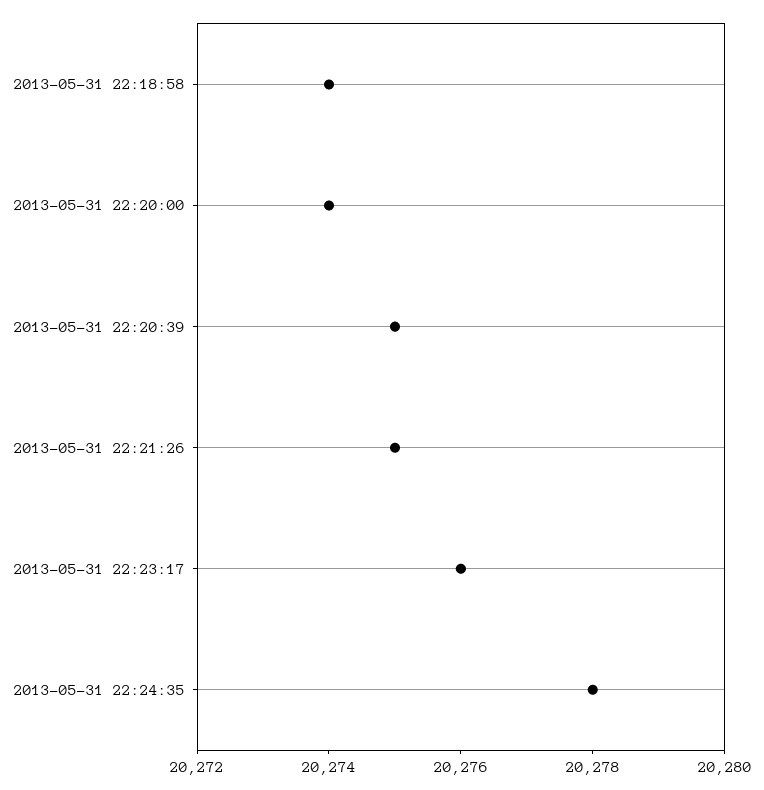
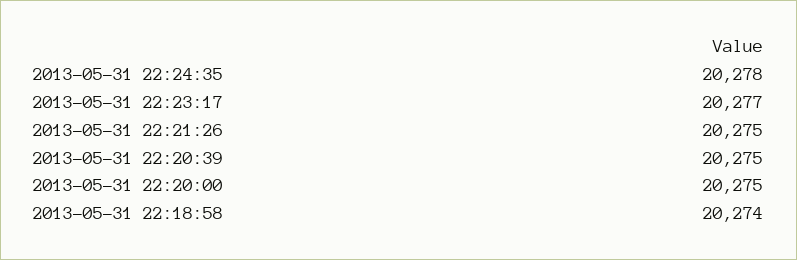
2013-05-31 22:20:00: 20274 -> 20275
2013-05-31 22:23:17: 20276 -> 20277

